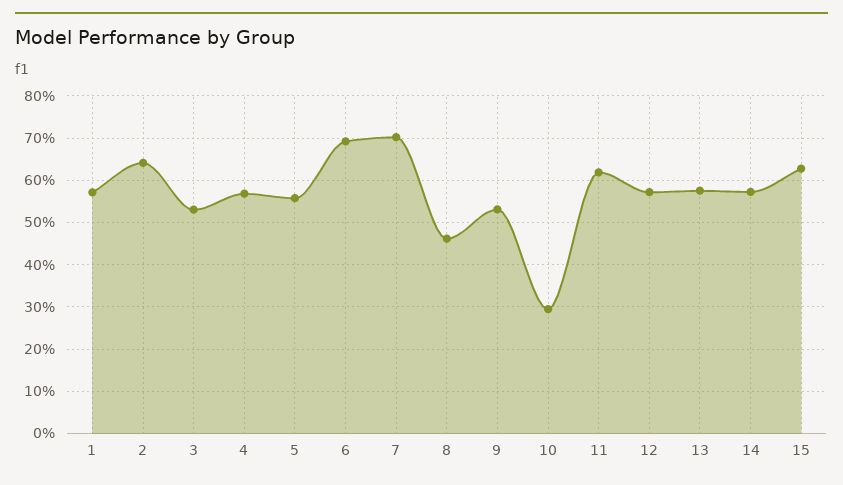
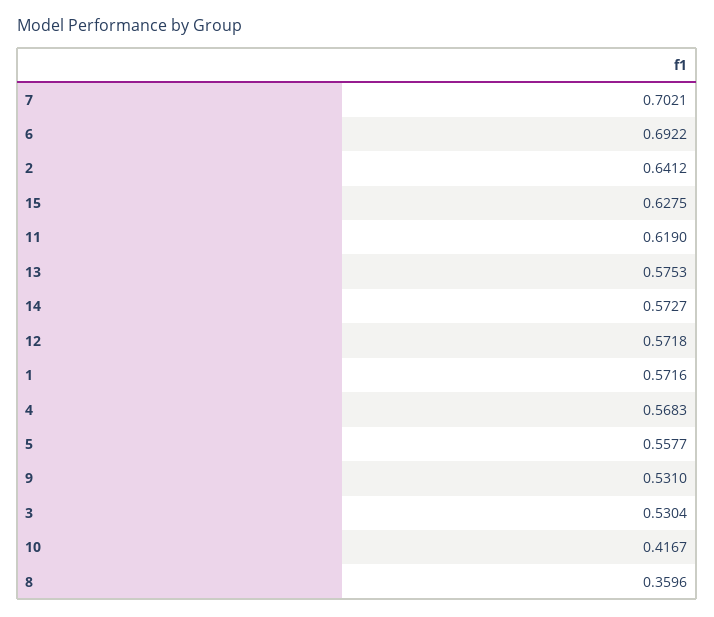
8: 0.46 -> 0.3596
10: 0.3 -> 0.4167

